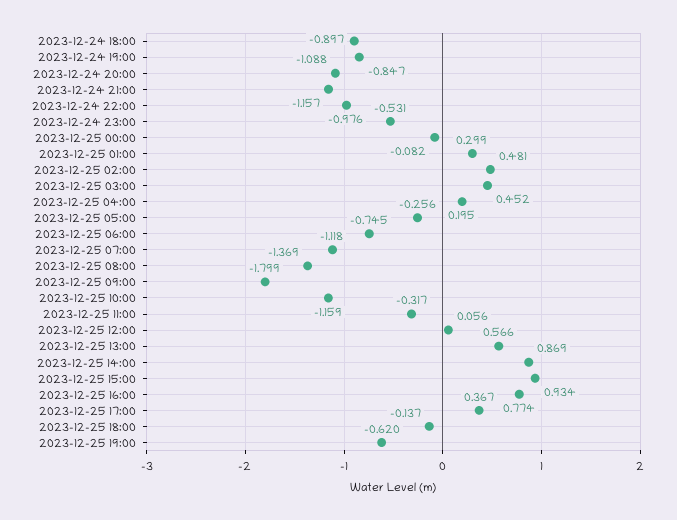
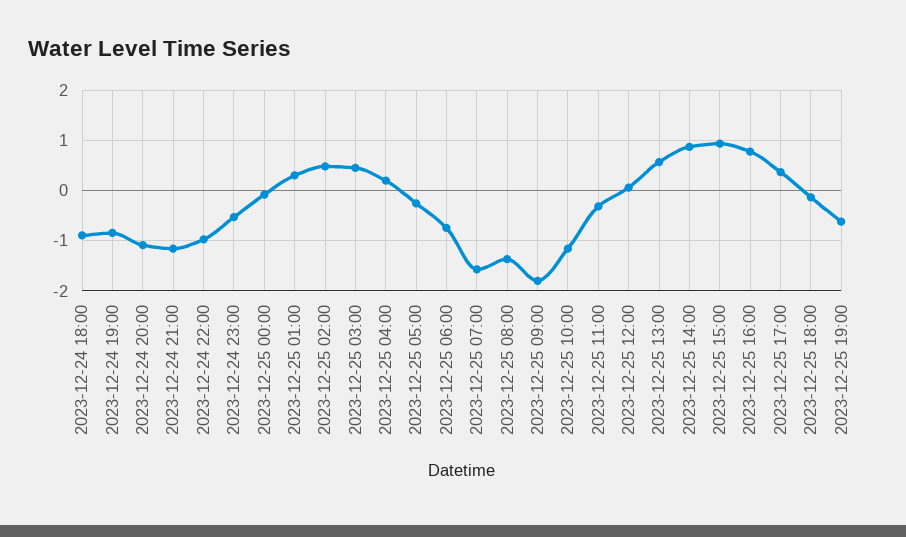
2023-12-25 07:00: -1.118 -> -1.6

